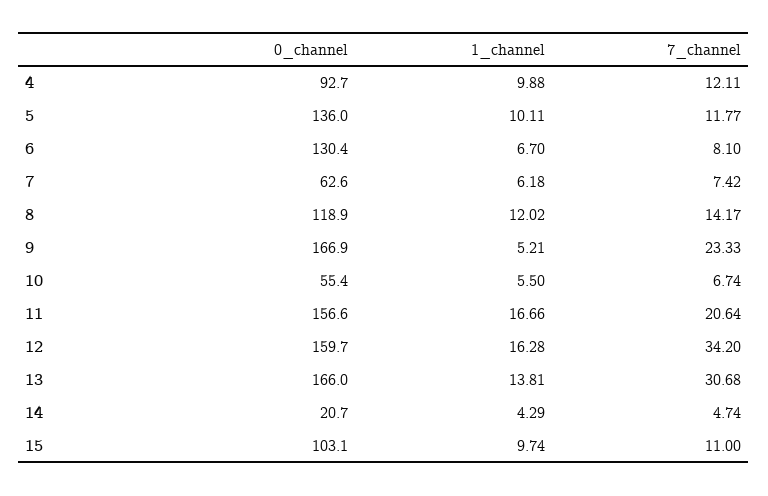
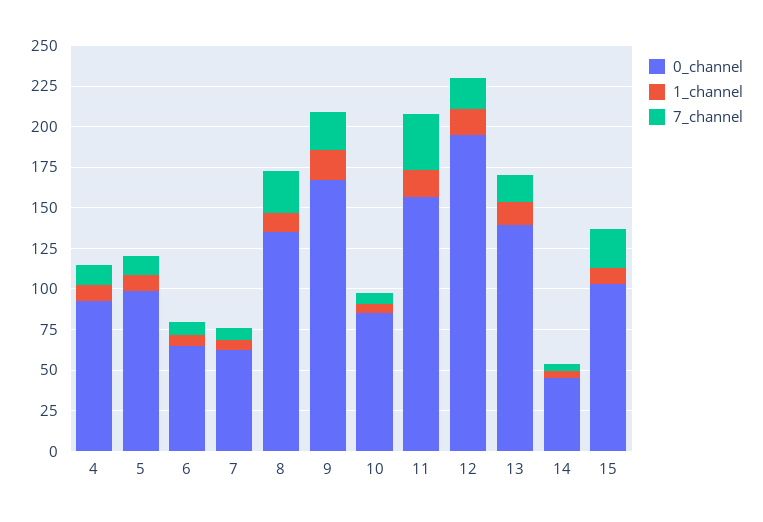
0_channel, 5: 136 -> 100
0_channel, 6: 130.4 -> 65
0_channel, 8: 118.9 -> 135
7_channel, 8: 14.17 -> 25
1_channel, 9: 5.21 -> 20
0_channel, 10: 55.4 -> 85
7_channel, 11: 20.64 -> 35
0_channel, 12: 159.7 -> 195
7_channel, 12: 34.2 -> 20
0_channel, 13: 166 -> 140
7_channel, 13: 30.68 -> 15
0_channel, 14: 20.7 -> 45
7_channel, 15: 11 -> 25

